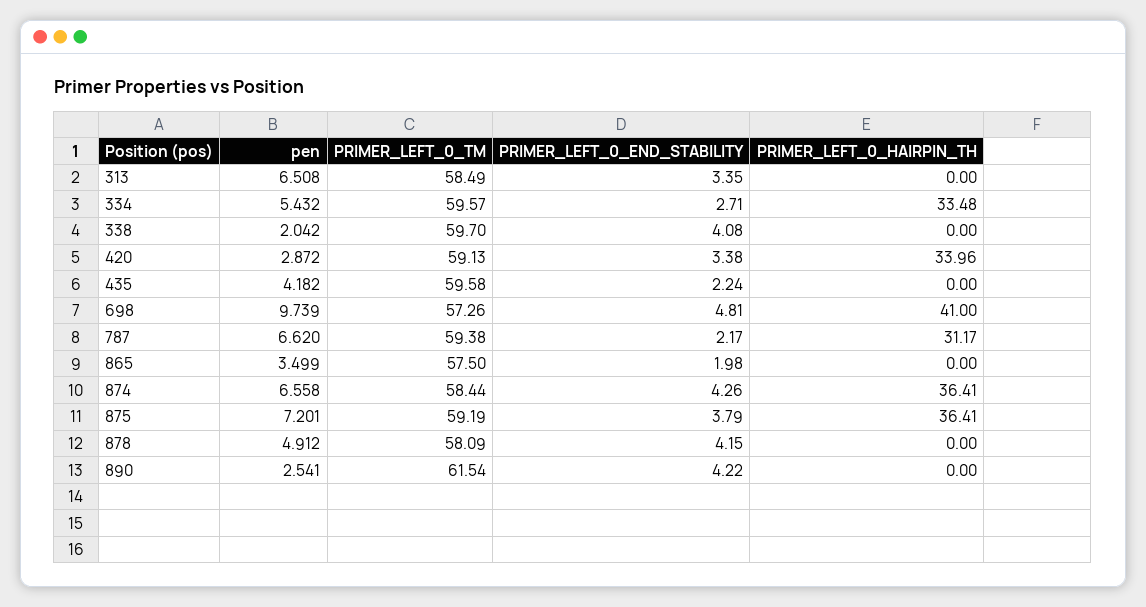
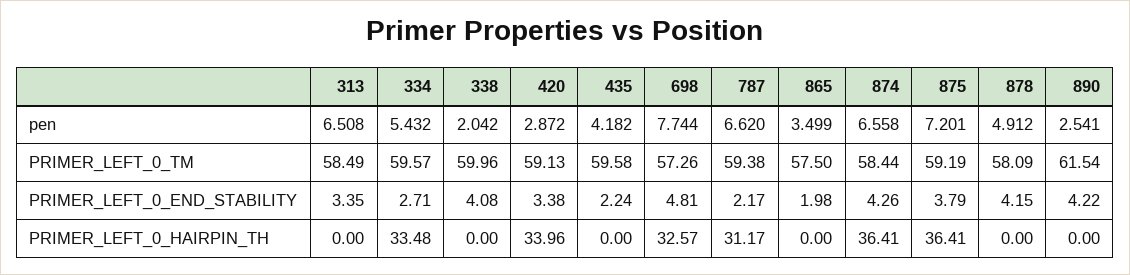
PRIMER_LEFT_0_TM, 338: 59.7 -> 59.96
pen, 698: 9.739 -> 7.744
PRIMER_LEFT_0_HAIRPIN_TH, 698: 41 -> 32.57

